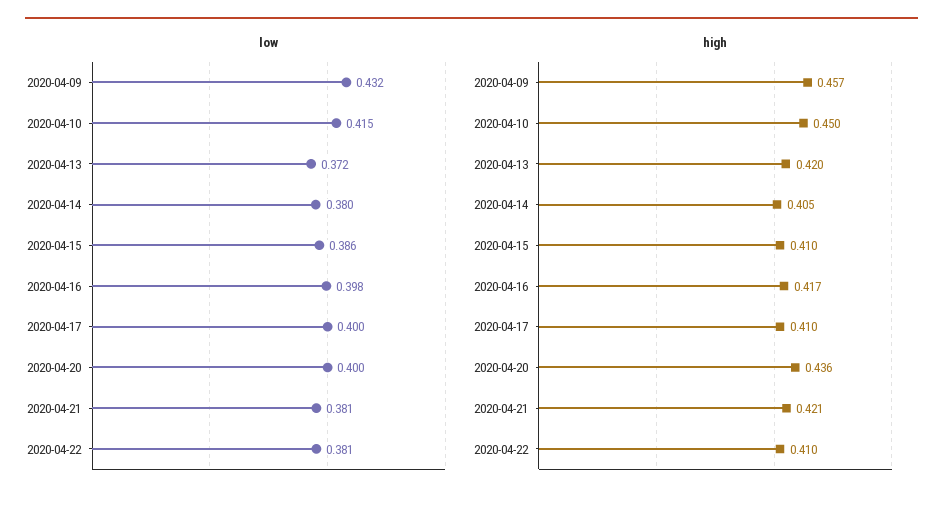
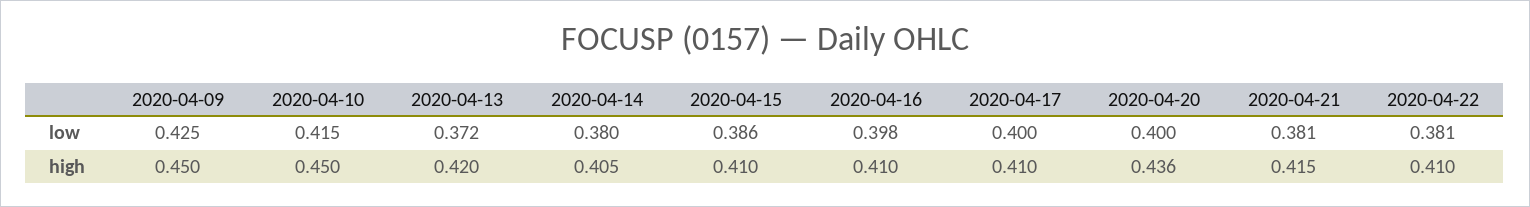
low, 2020-04-09: 0.432 -> 0.425
high, 2020-04-09: 0.457 -> 0.45
high, 2020-04-16: 0.417 -> 0.41
high, 2020-04-21: 0.421 -> 0.415

